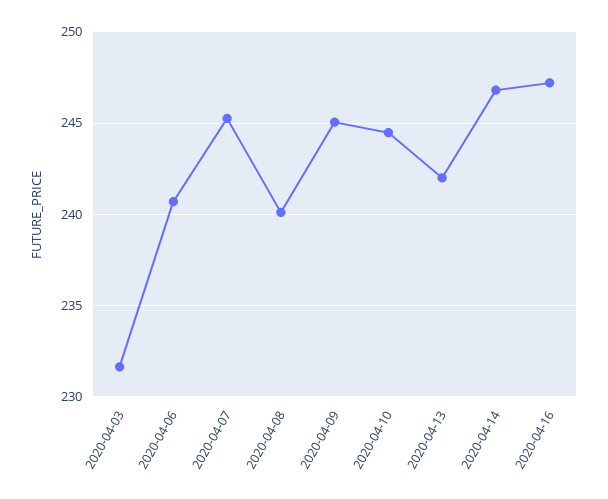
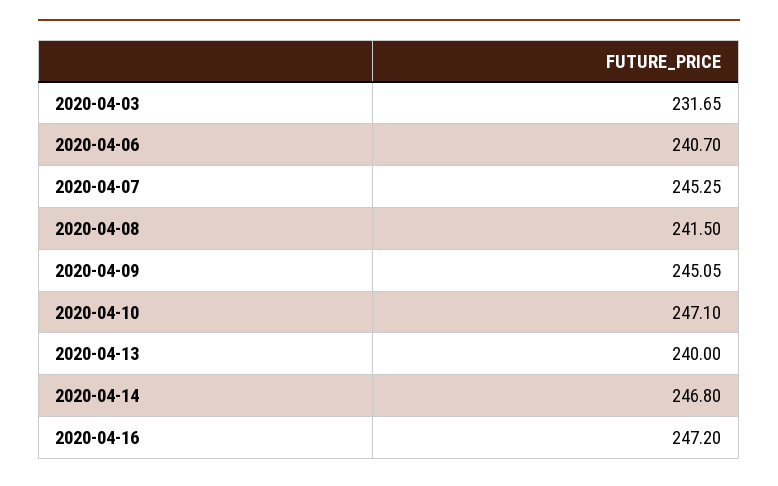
2020-04-08: 240 -> 241.5
2020-04-10: 244.5 -> 247.1
2020-04-13: 242 -> 240

